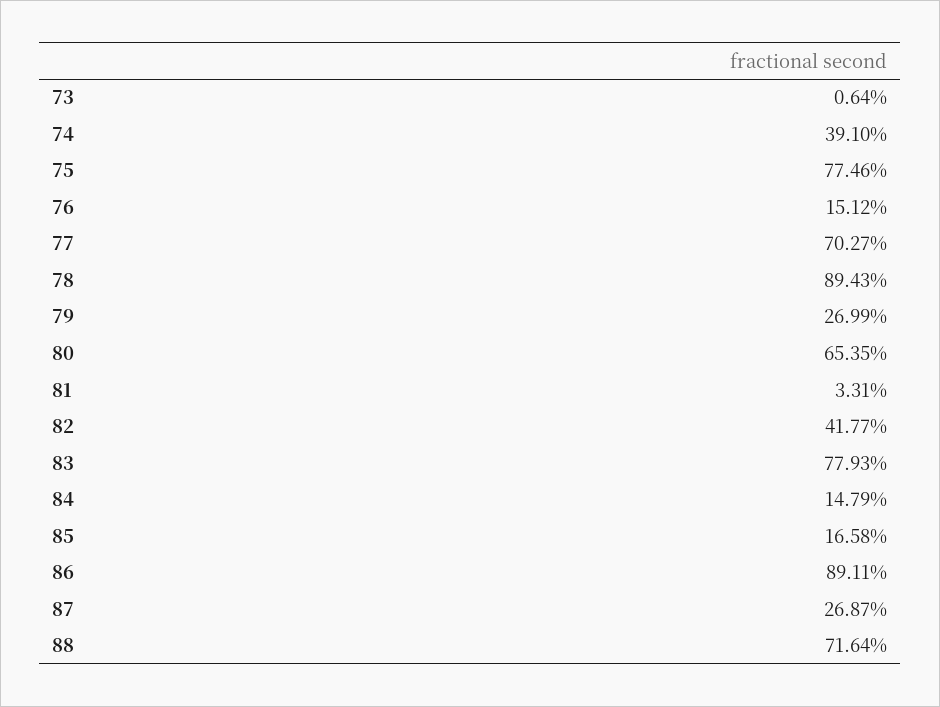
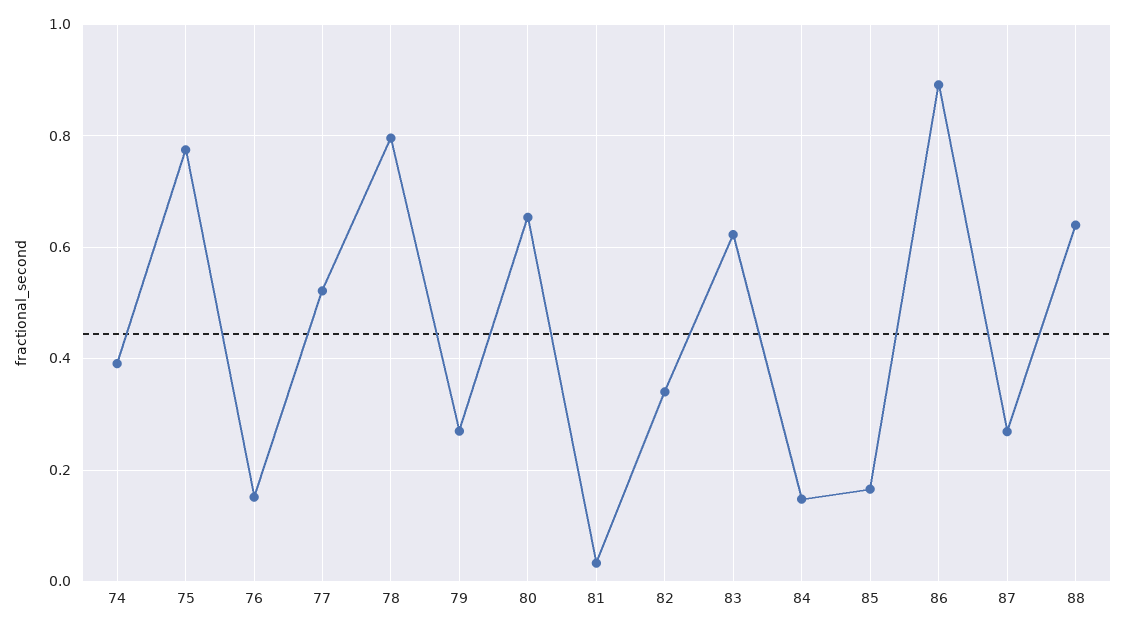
73: 0.0064 -> none
77: 0.7027 -> 0.52
78: 0.8943 -> 0.8
82: 0.4177 -> 0.34
83: 0.7793 -> 0.62
88: 0.7164 -> 0.64

